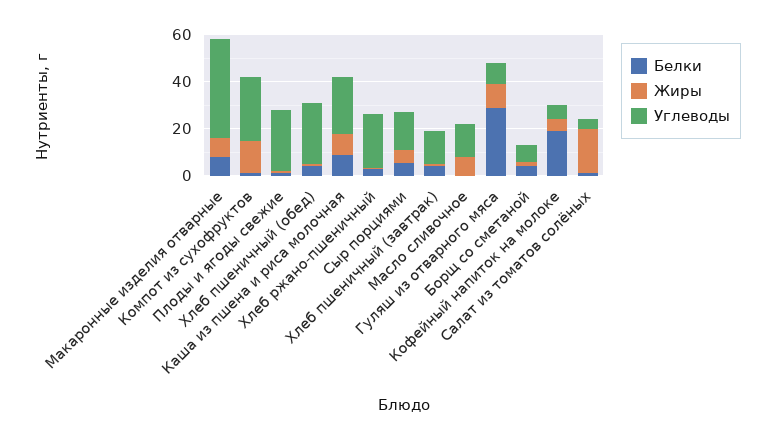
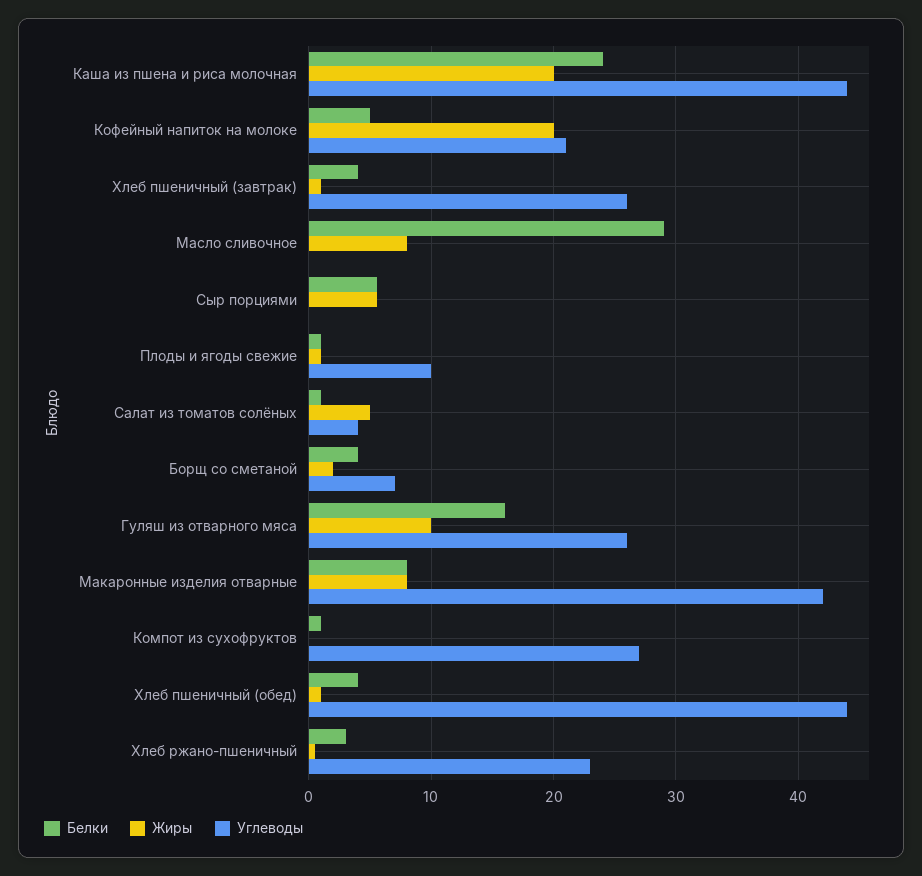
Жиры, Компот из сухофруктов: 15 -> 0
Углеводы, Плоды и ягоды свежие: 25 -> 10
Углеводы, Хлеб пшеничный (обед): 25 -> 44
Белки, Каша из пшена и риса молочная: 10 -> 24
Жиры, Каша из пшена и риса молочная: 10 -> 20
Углеводы, Каша из пшена и риса молочная: 25 -> 44
Углеводы, Сыр порциями: 15 -> 0
Углеводы, Хлеб пшеничный (завтрак): 15 -> 26
Белки, Масло сливочное: 0 -> 29
Углеводы, Масло сливочное: 15 -> 0
Белки, Гуляш из отварного мяса: 30 -> 16
Углеводы, Гуляш из отварного мяса: 10 -> 26
Белки, Кофейный напиток на молоке: 20 -> 5
Жиры, Кофейный напиток на молоке: 5 -> 20
Углеводы, Кофейный напиток на молоке: 5 -> 21
Жиры, Салат из томатов солёных: 20 -> 5

